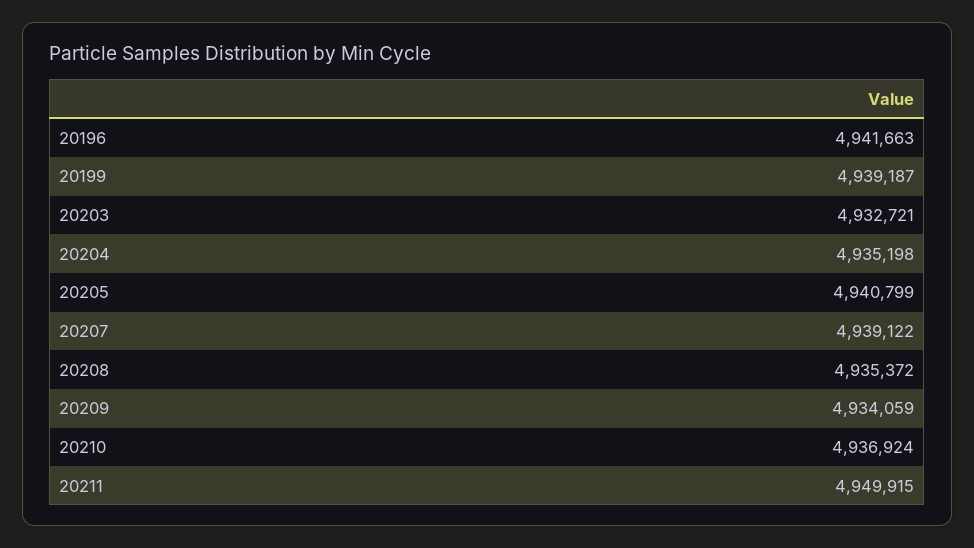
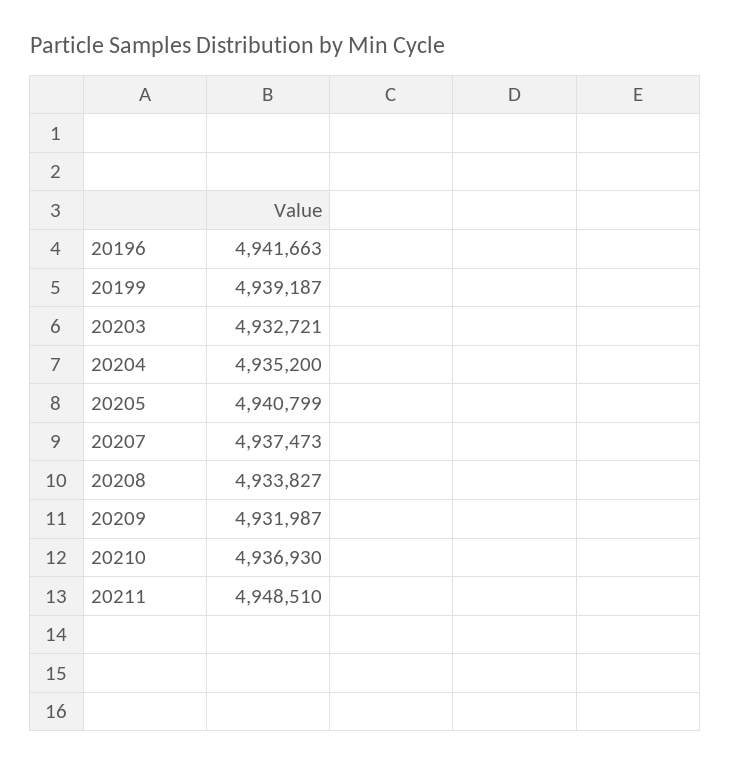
20204: 4935198 -> 4935200
20207: 4939122 -> 4937473
20208: 4935372 -> 4933827
20209: 4934059 -> 4931987
20210: 4936924 -> 4936930
20211: 4949915 -> 4948510

